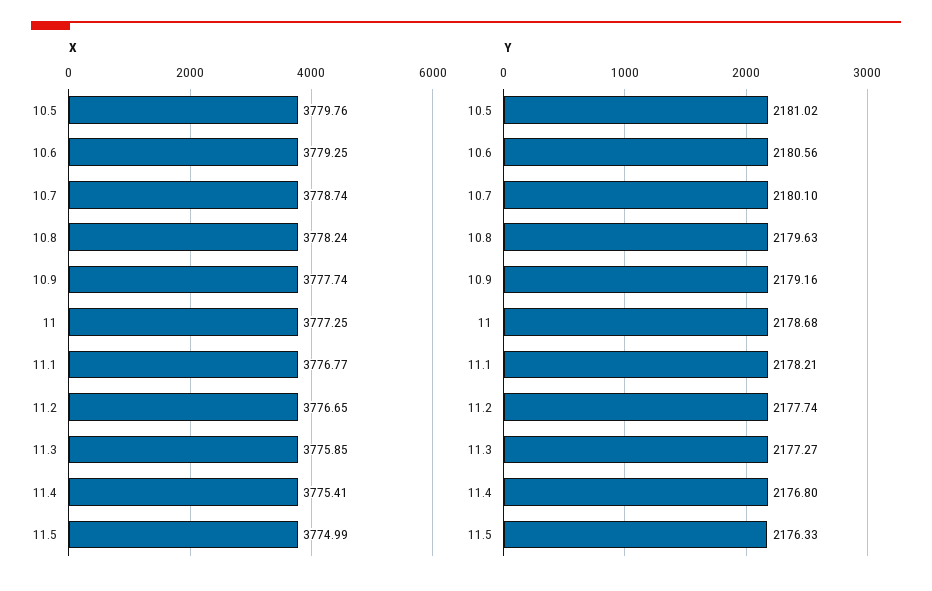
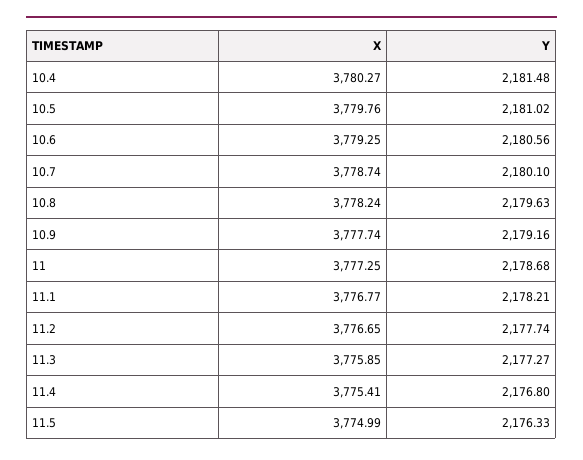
X, 10.4: none -> 3780.27
Y, 10.4: none -> 2181.48

